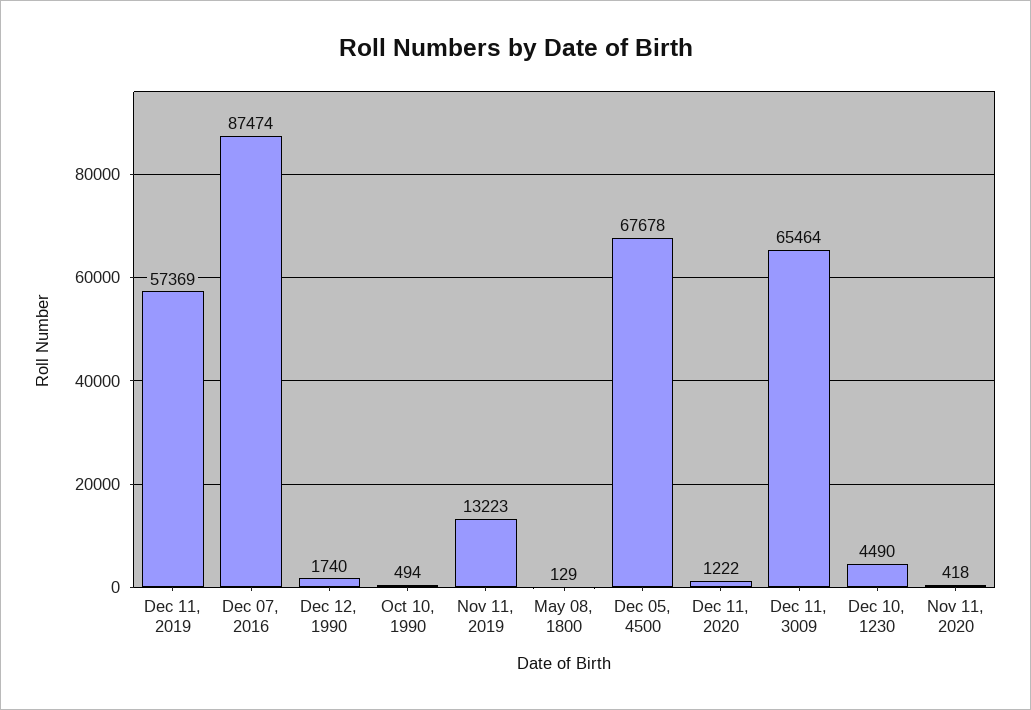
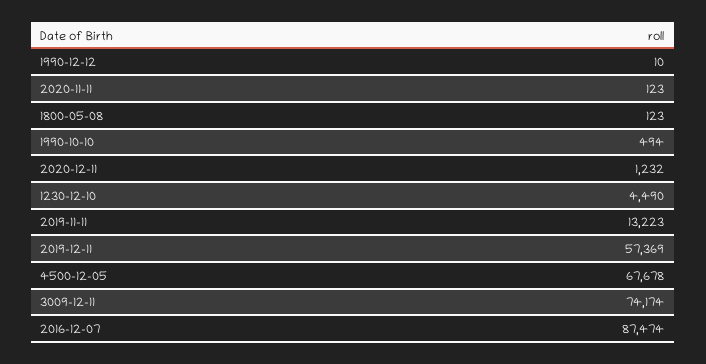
Dec 12, 1990: 1740 -> 10
May 08, 1800: 129 -> 123
Dec 11, 2020: 1222 -> 1232
Dec 11, 3009: 65464 -> 74174
Nov 11, 2020: 418 -> 123

